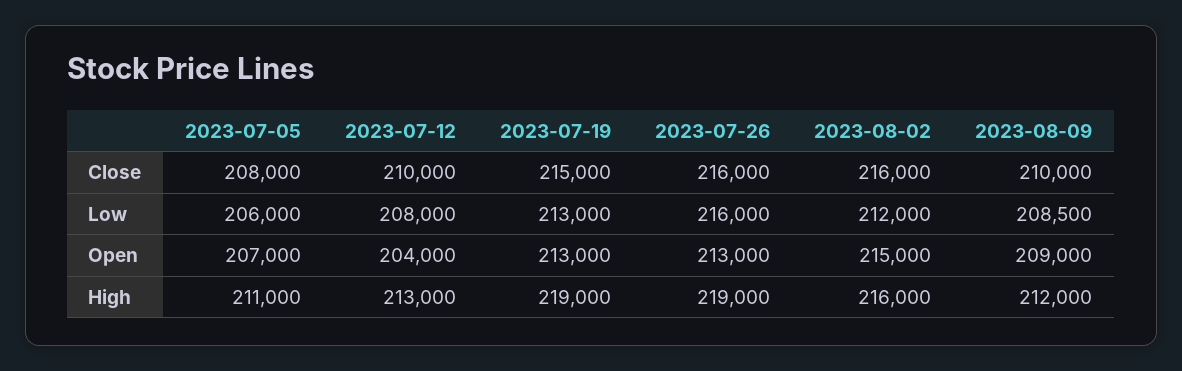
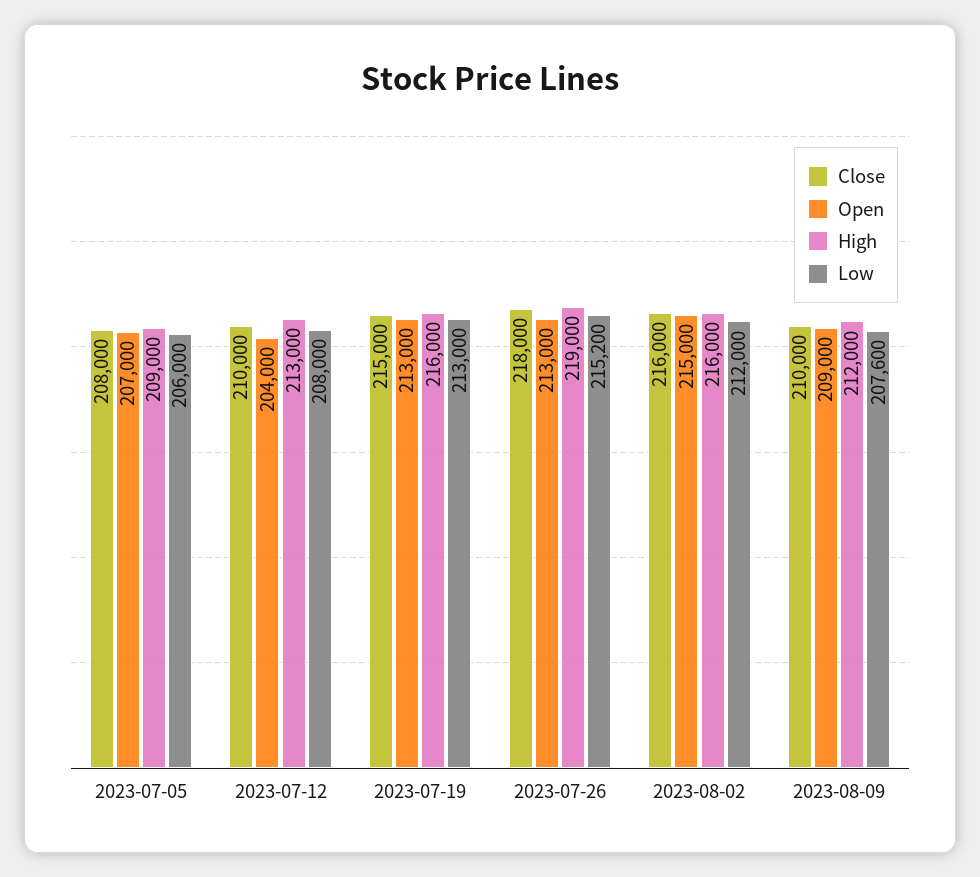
Close, 2023-07-26: 216000 -> 218000
Low, 2023-07-26: 216000 -> 215200
Low, 2023-08-09: 208500 -> 207600
High, 2023-07-05: 211000 -> 209000
High, 2023-07-19: 219000 -> 216000

